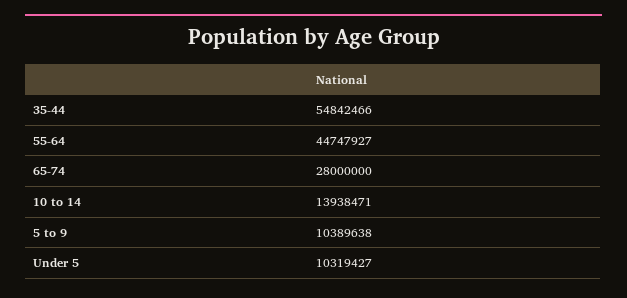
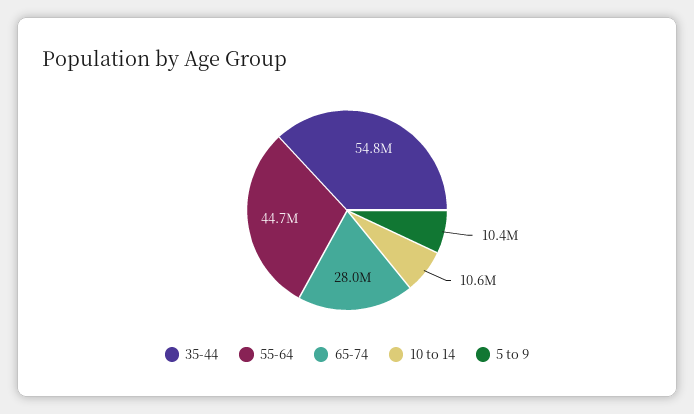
10 to 14: 13938471 -> 10600000
Under 5: 10319427 -> none

